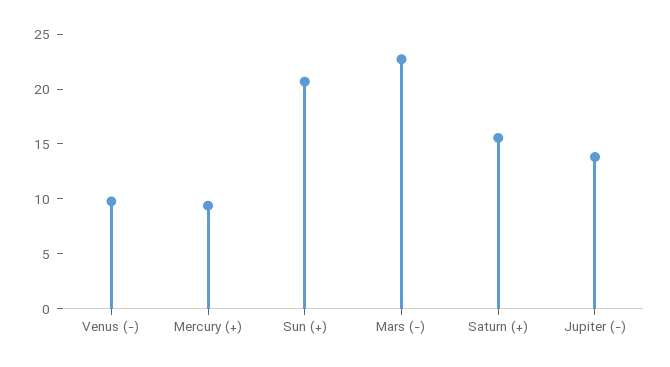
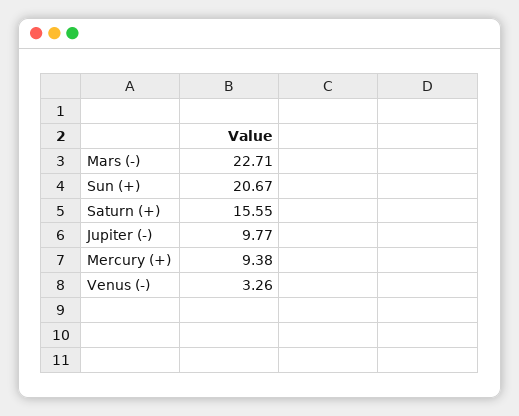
Venus (-): 10 -> 3.26
Jupiter (-): 14 -> 9.77

